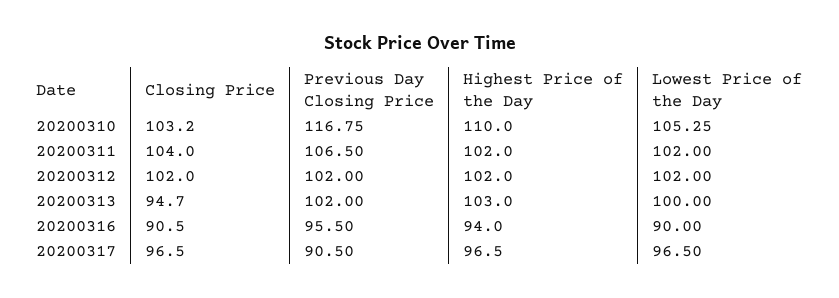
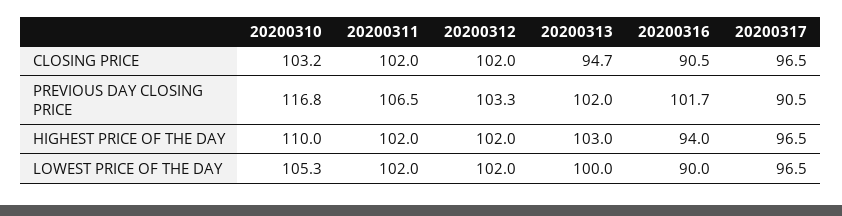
Closing Price, 20200311: 104 -> 102
Previous Day Closing Price, 20200312: 102 -> 103.3
Previous Day Closing Price, 20200316: 95.5 -> 101.7

